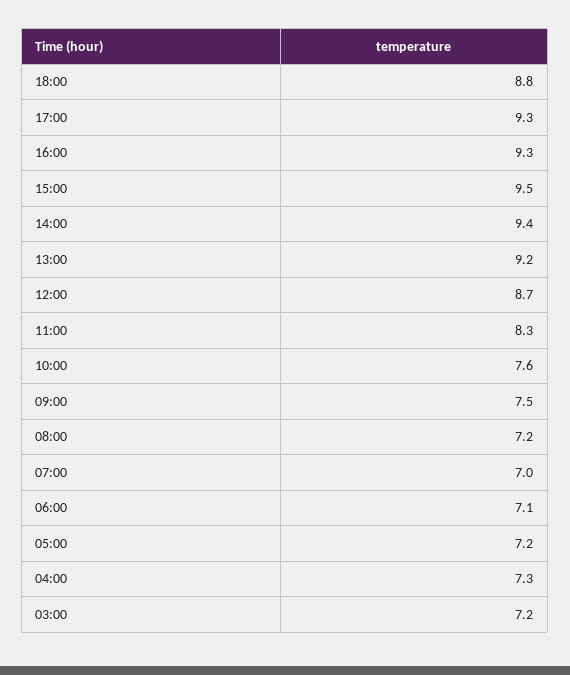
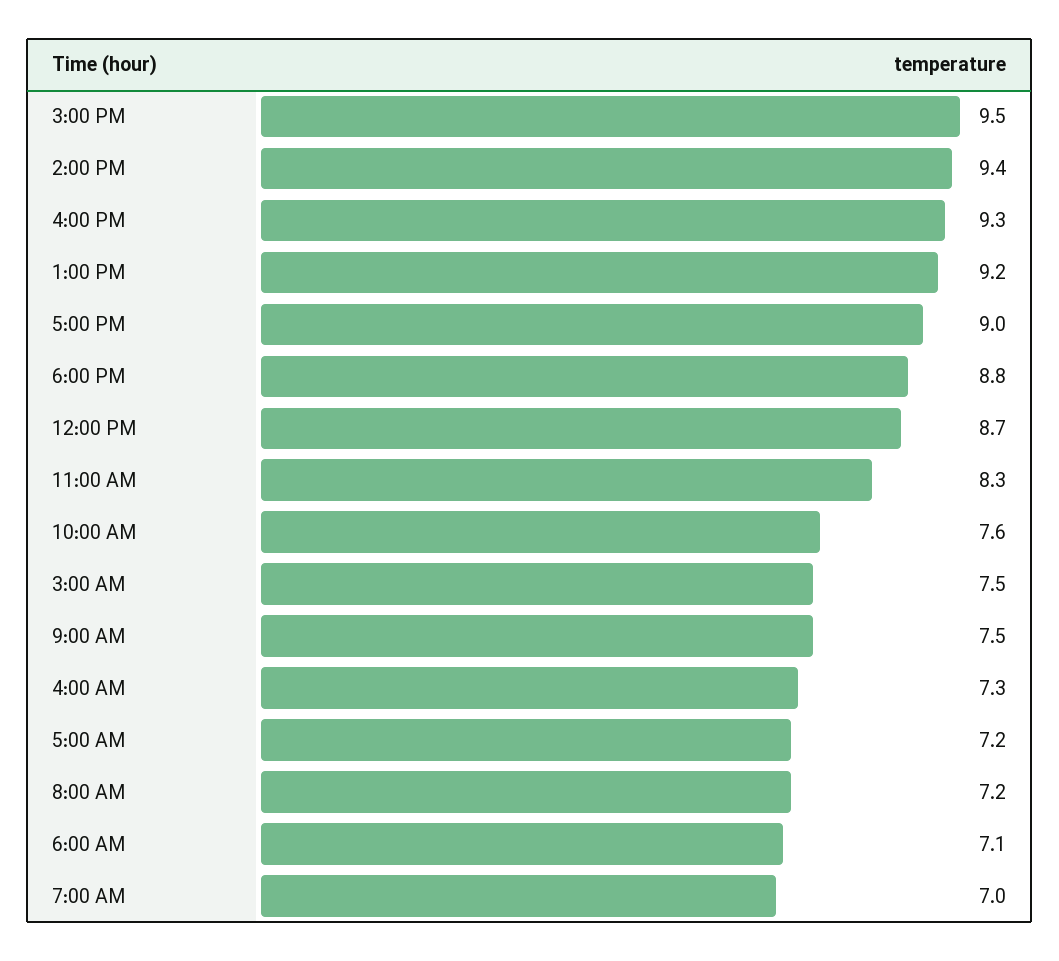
17:00: 9.3 -> 9
03:00: 7.2 -> 7.5

